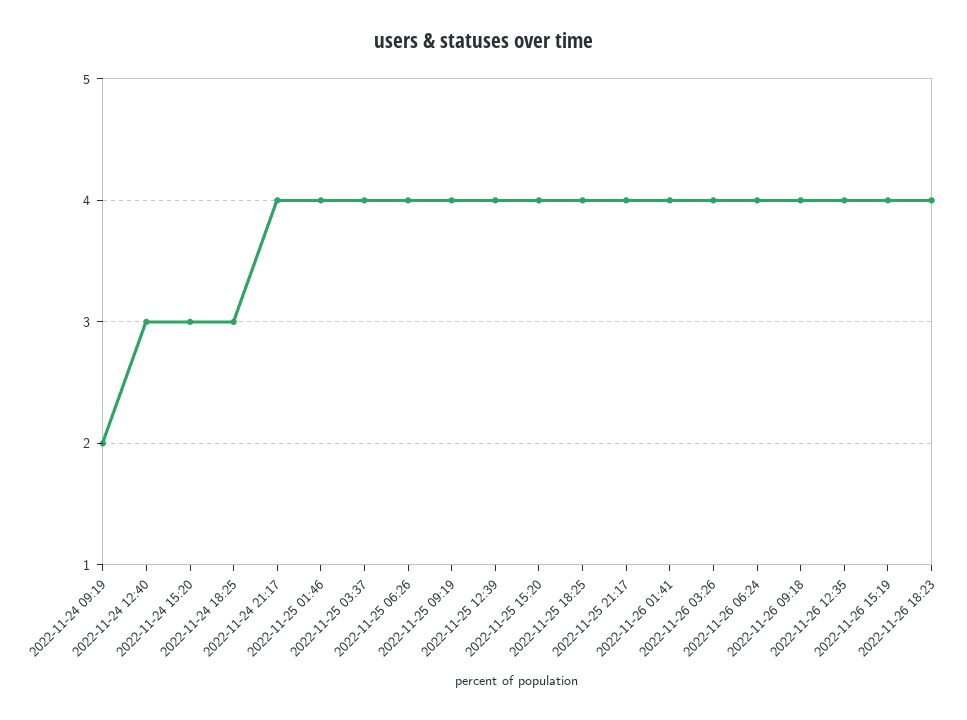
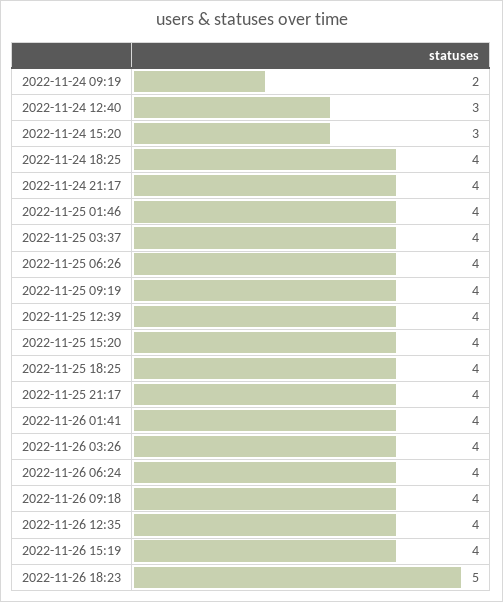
2022-11-24 18:25: 3 -> 4
2022-11-26 18:23: 4 -> 5

